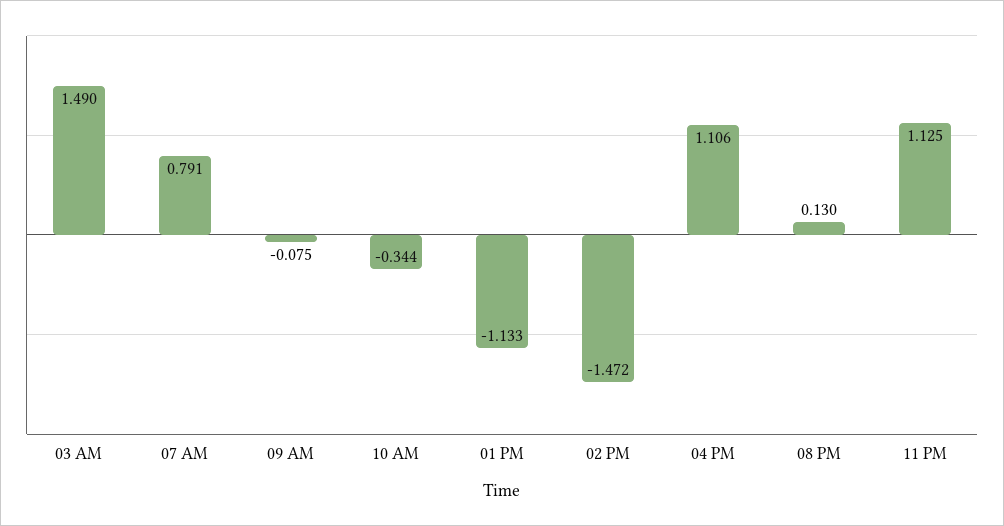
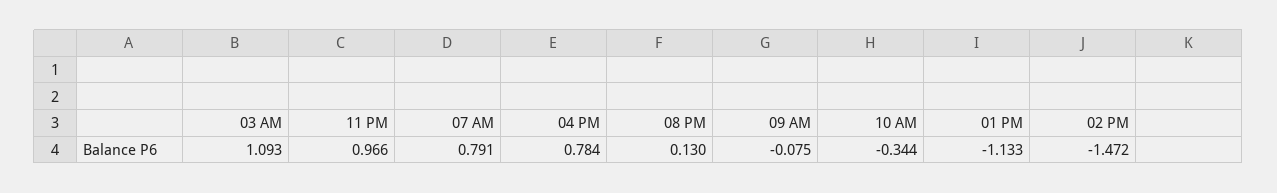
03 AM: 1.49 -> 1.093
04 PM: 1.106 -> 0.784
11 PM: 1.125 -> 0.966

